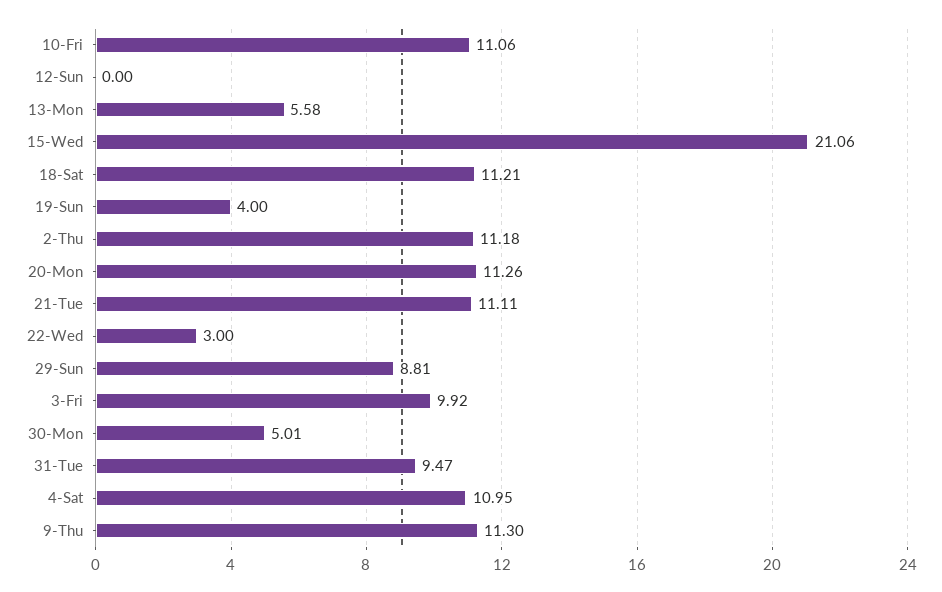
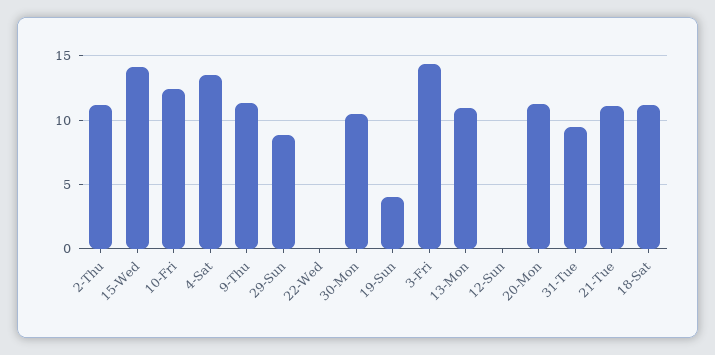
10-Fri: 11.06 -> 12.5
13-Mon: 5.58 -> 11
15-Wed: 21.06 -> 14
22-Wed: 3 -> 0
3-Fri: 9.92 -> 14.5
30-Mon: 5.01 -> 10.5
4-Sat: 10.95 -> 13.5

